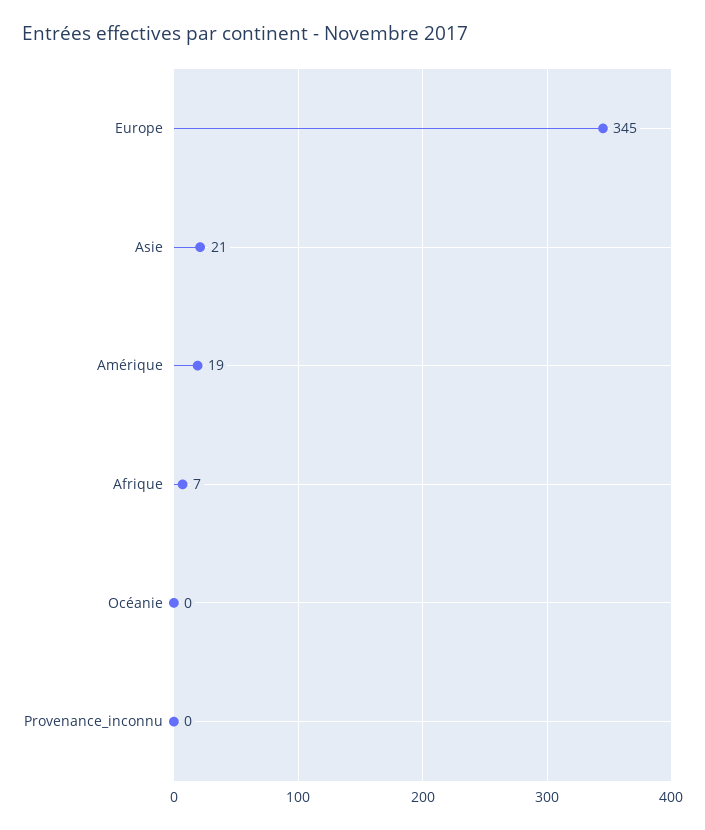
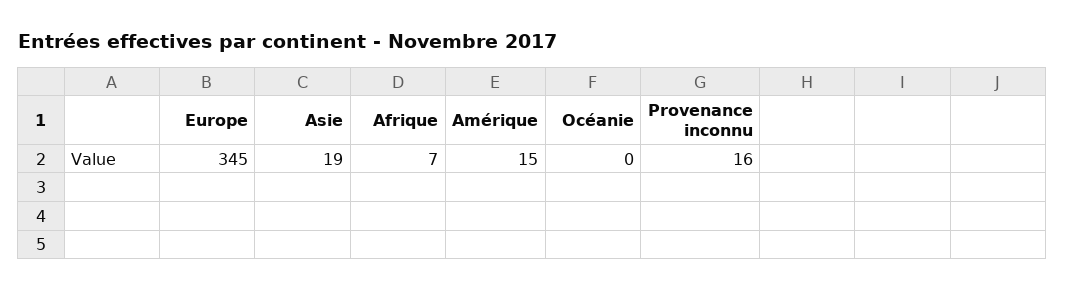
Asie: 21 -> 19
Amérique: 19 -> 15
Provenance_inconnu: 0 -> 16

